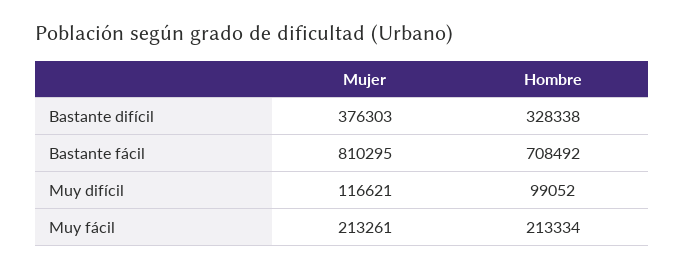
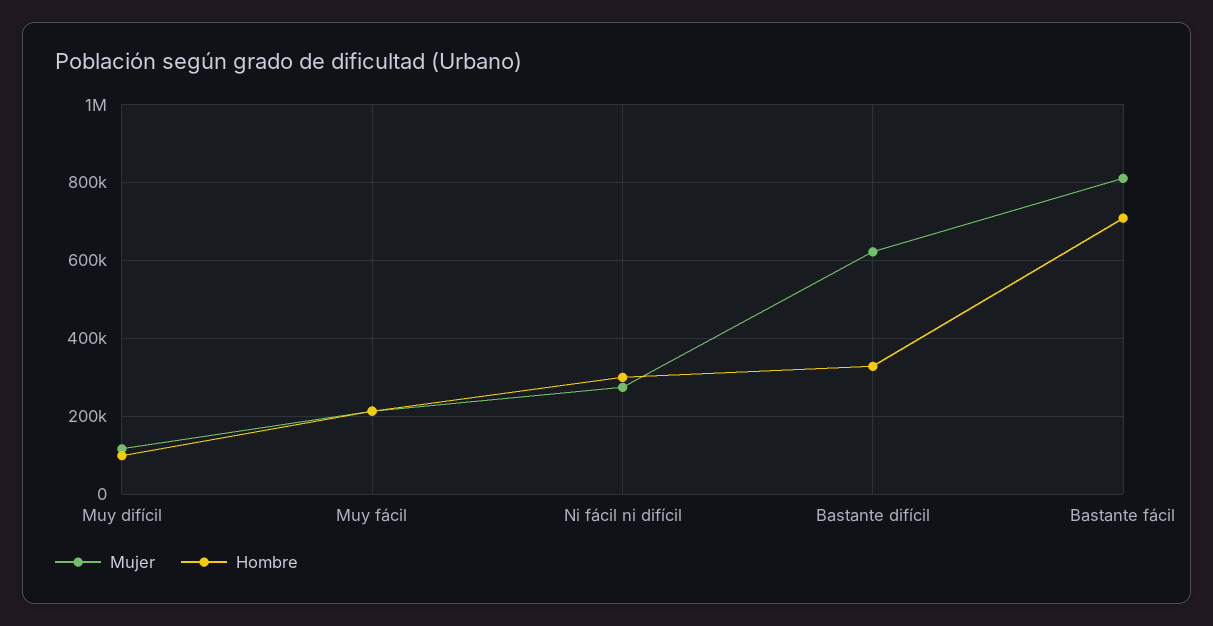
Mujer, Bastante difícil: 376303 -> 620000
Mujer, Ni fácil ni difícil: none -> 280000
Hombre, Ni fácil ni difícil: none -> 300000

